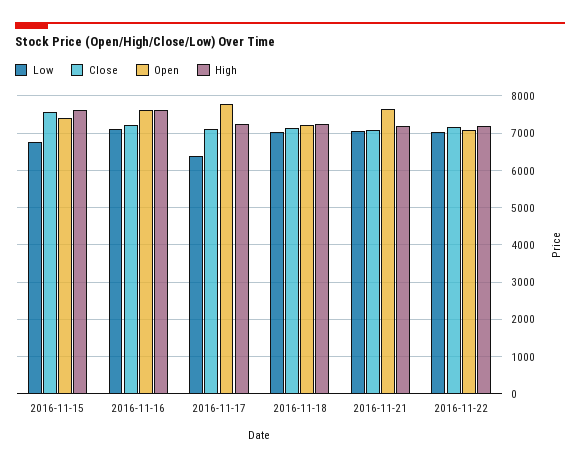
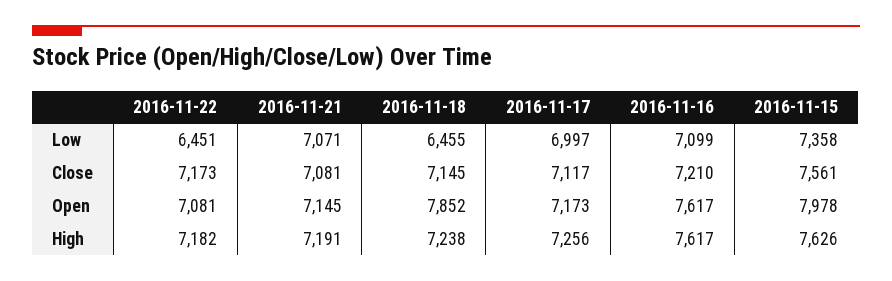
Low, 2016-11-15: 6800 -> 7358
Open, 2016-11-15: 7400 -> 7978
Low, 2016-11-17: 6400 -> 6997
Open, 2016-11-17: 7800 -> 7173
Low, 2016-11-18: 7000 -> 6455
Open, 2016-11-18: 7200 -> 7852
Open, 2016-11-21: 7600 -> 7145
Low, 2016-11-22: 7000 -> 6451

